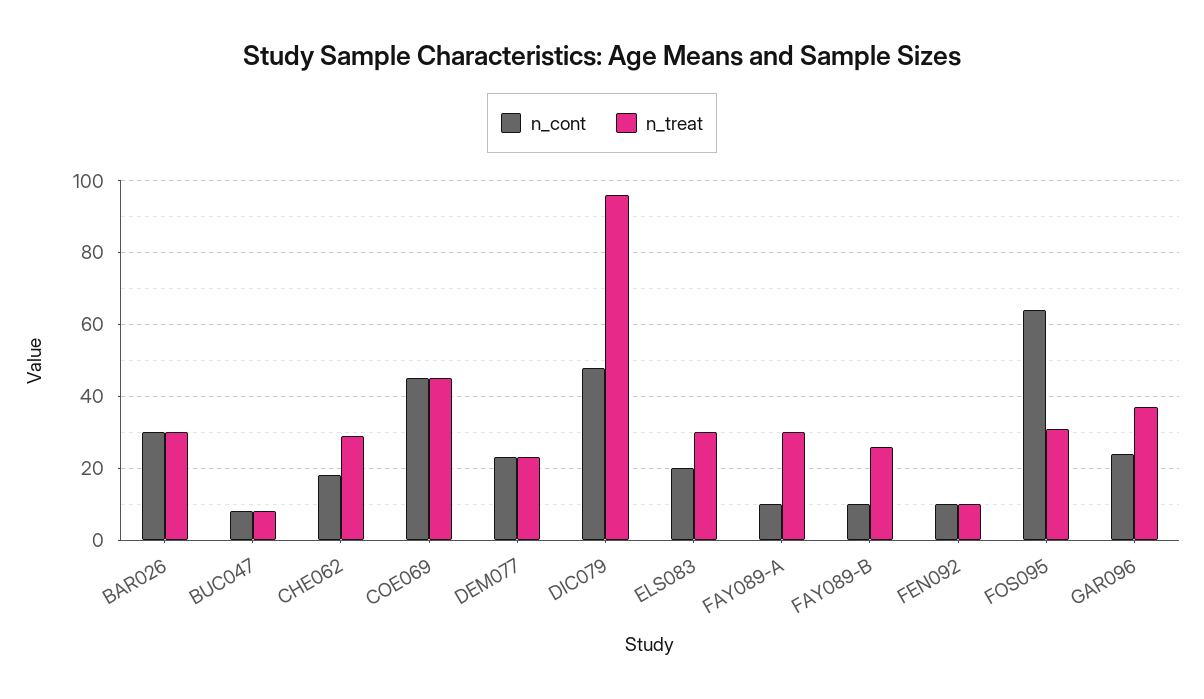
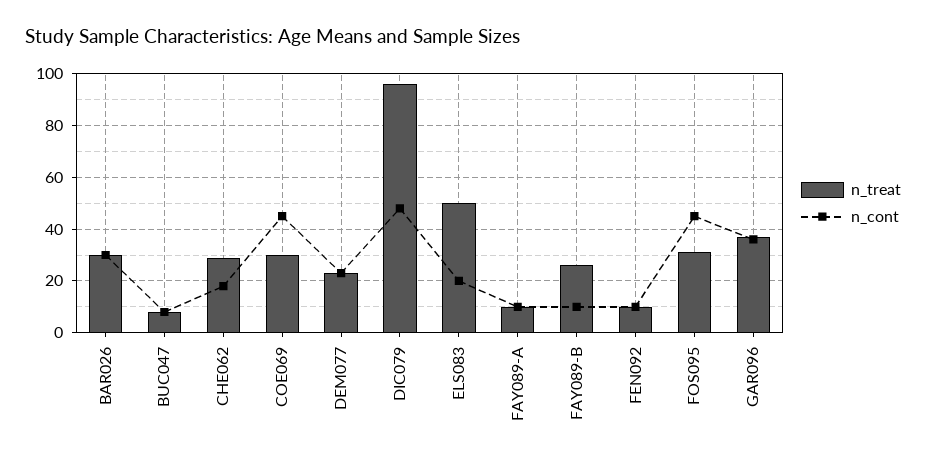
n_treat, COE069: 45 -> 30
n_treat, ELS083: 30 -> 50
n_treat, FAY089-A: 30 -> 10
n_cont, FOS095: 65 -> 45
n_cont, GAR096: 25 -> 35

